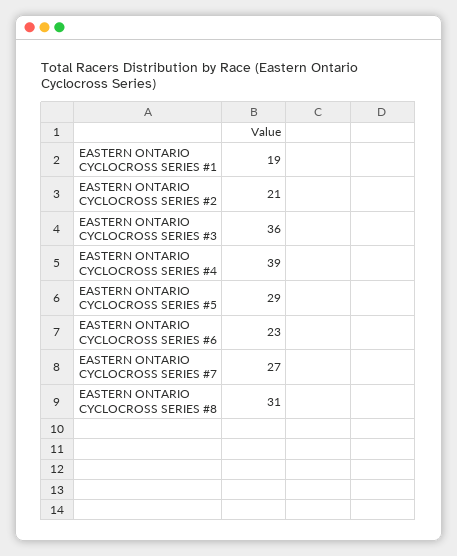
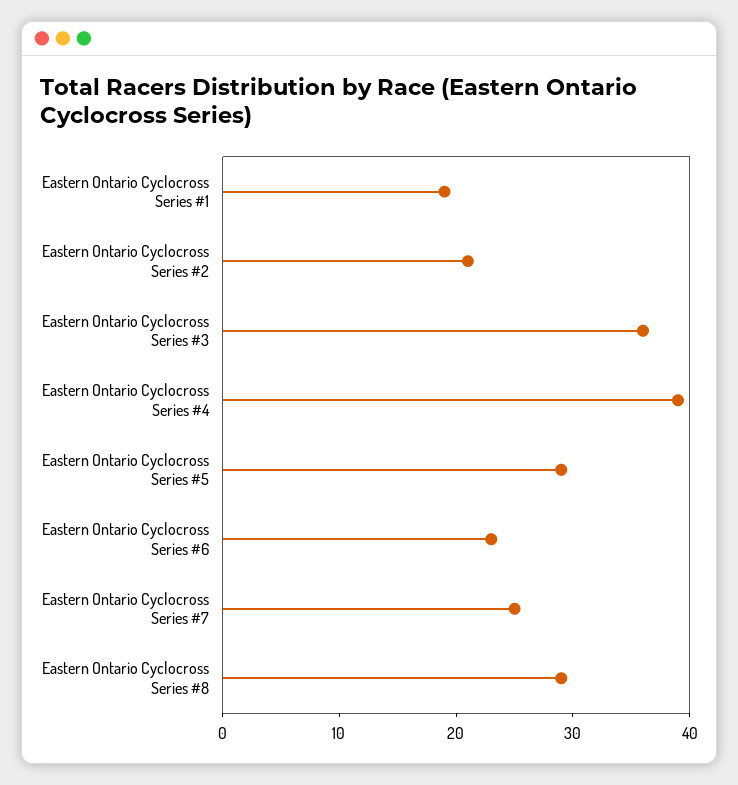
EASTERN ONTARIO CYCLOCROSS SERIES #7: 27 -> 25
EASTERN ONTARIO CYCLOCROSS SERIES #8: 31 -> 29

